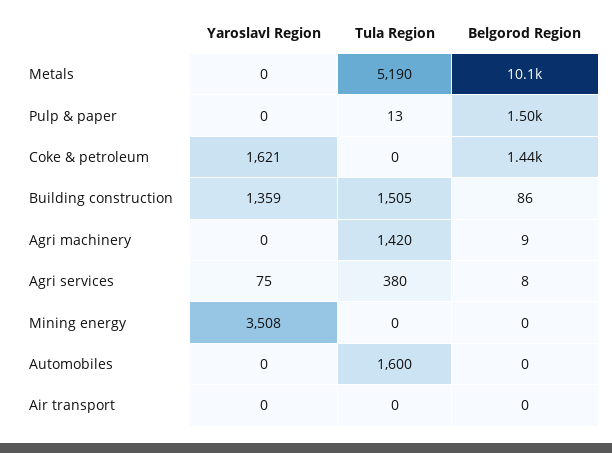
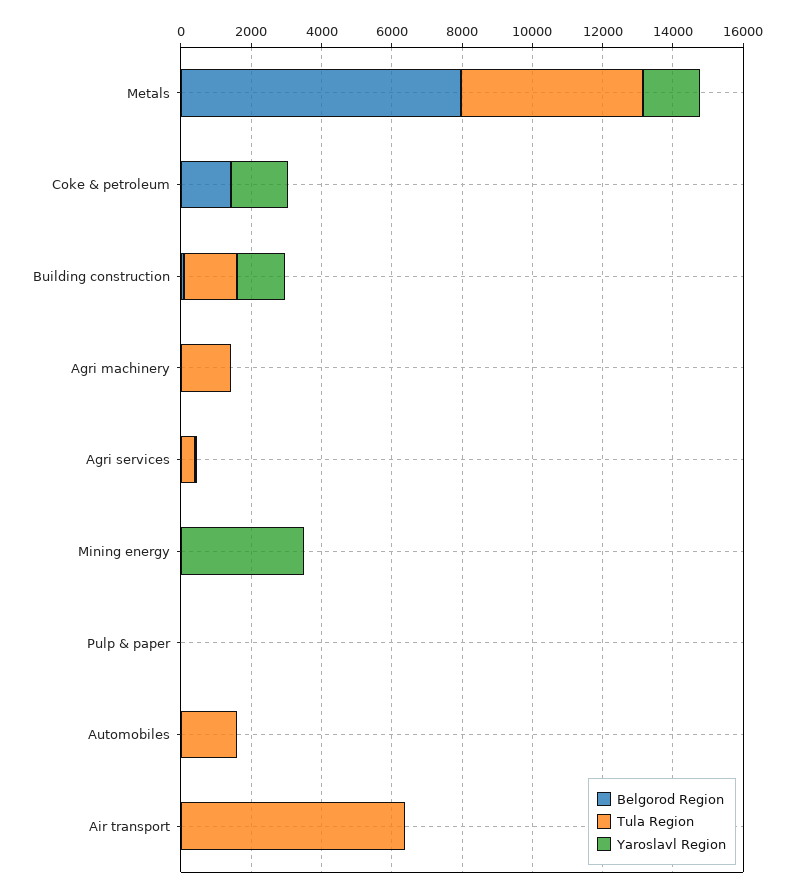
Yaroslavl Region, Metals: 0 -> 1500
Belgorod Region, Metals: 10100 -> 8000
Belgorod Region, Pulp & paper: 1500 -> 0
Tula Region, Air transport: 0 -> 6500

